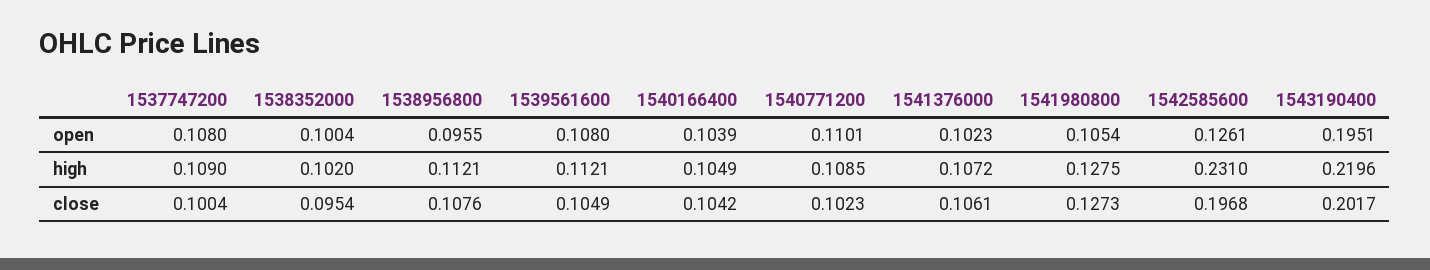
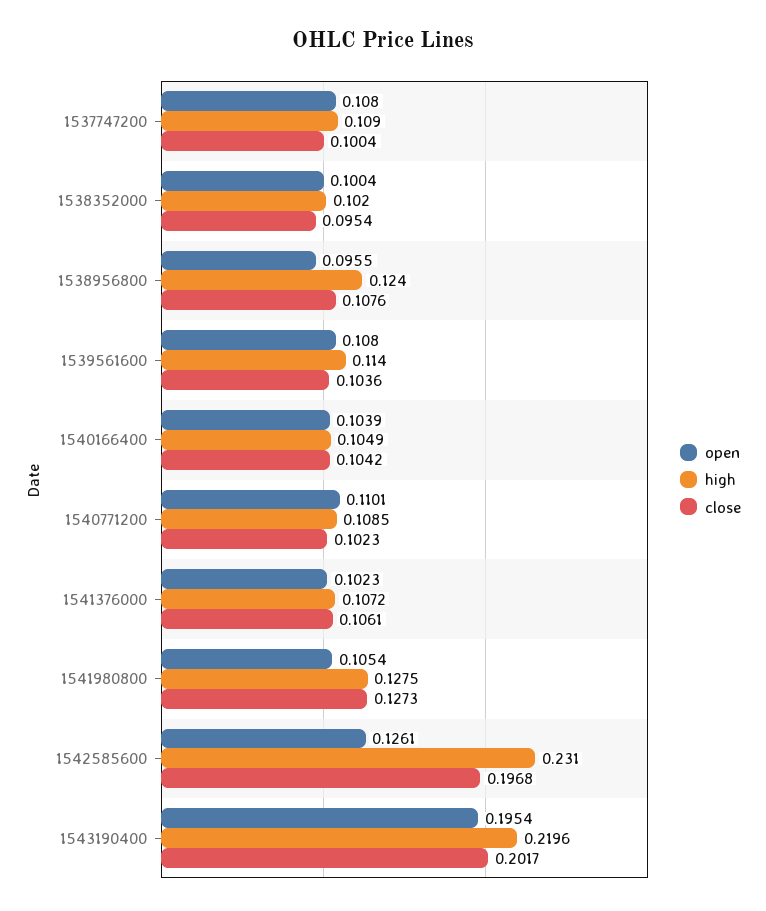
open, 1543190400: 0.1951 -> 0.1954
high, 1538956800: 0.1121 -> 0.124
high, 1539561600: 0.1121 -> 0.114
close, 1539561600: 0.1049 -> 0.1036

